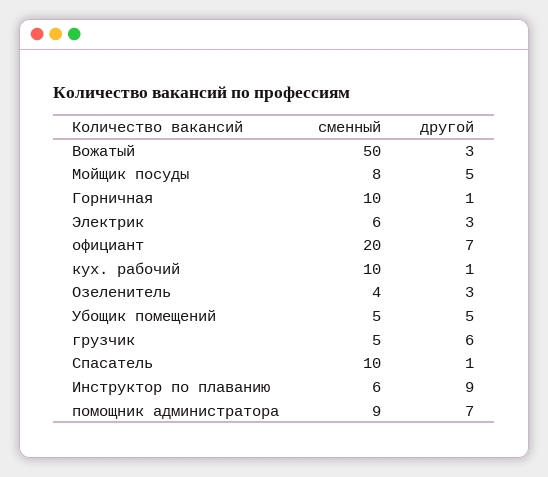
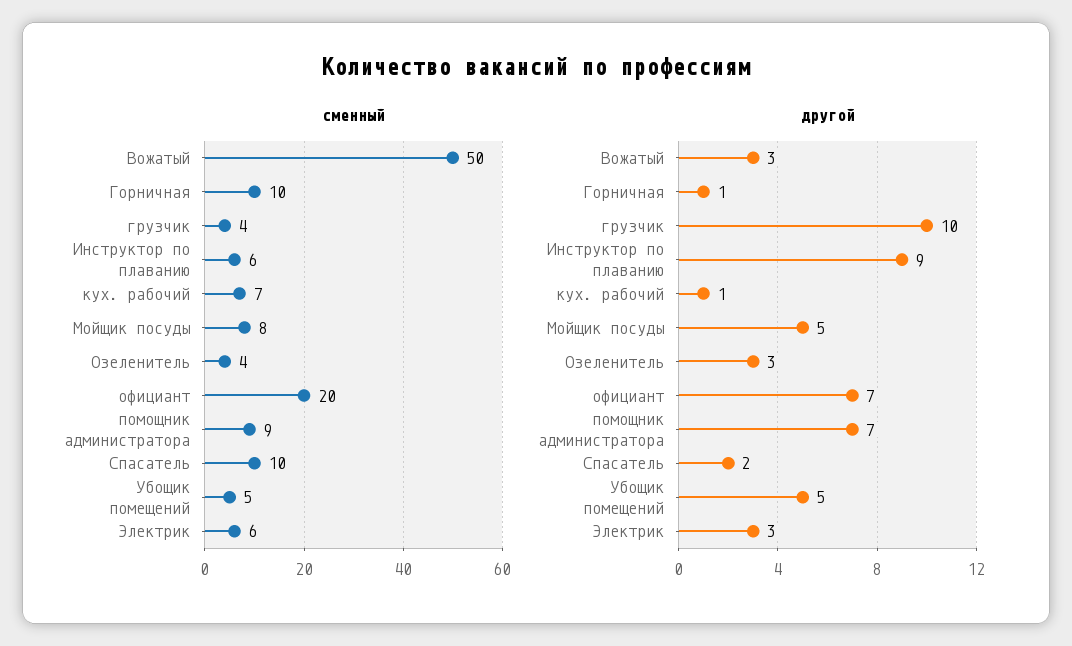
сменный, кух. рабочий: 10 -> 7
сменный, грузчик: 5 -> 4
другой, грузчик: 6 -> 10
другой, Спасатель: 1 -> 2

